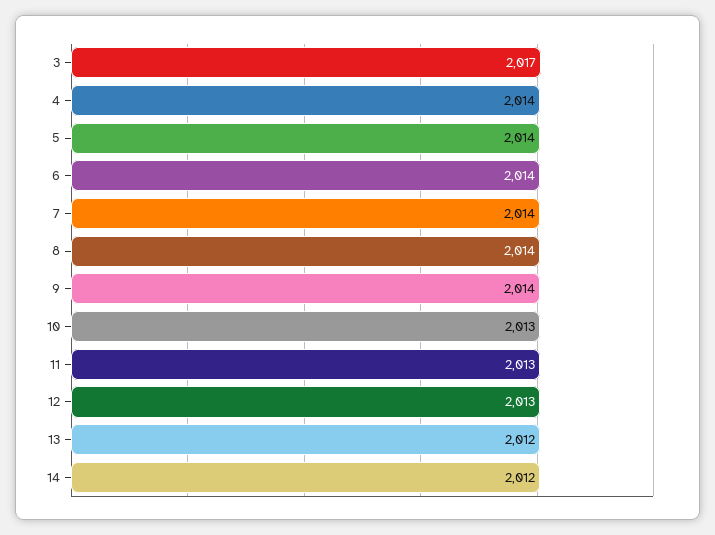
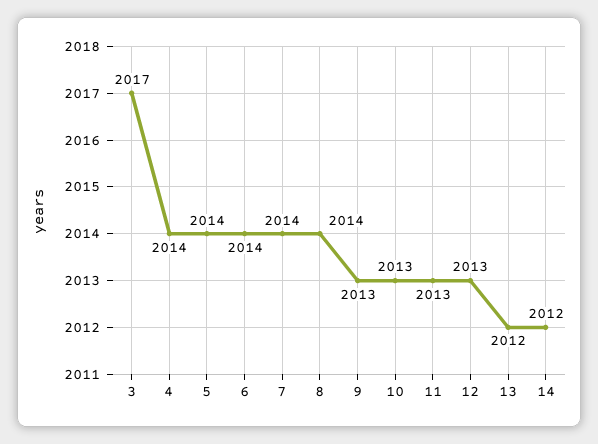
9: 2014 -> 2013

